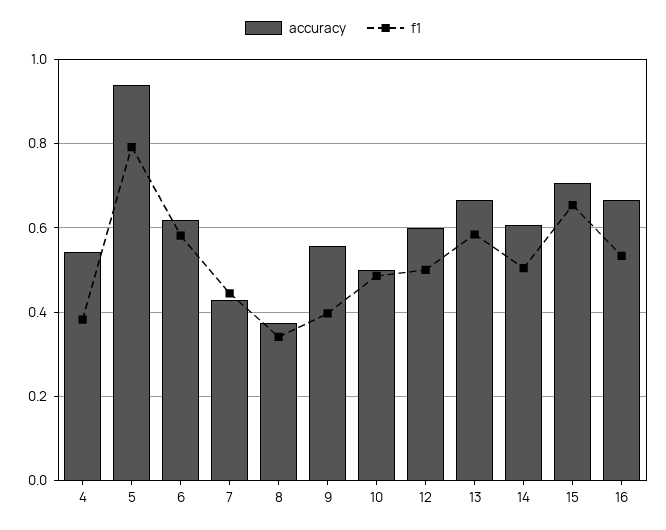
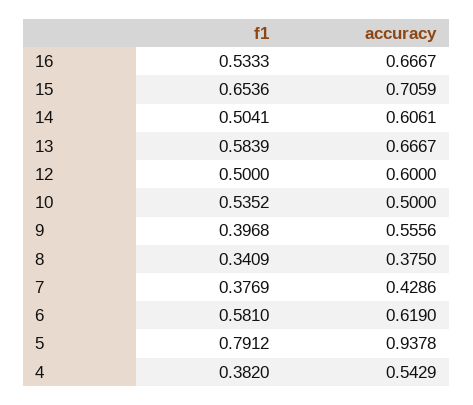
f1, 7: 0.44 -> 0.3769
f1, 10: 0.48 -> 0.5352

